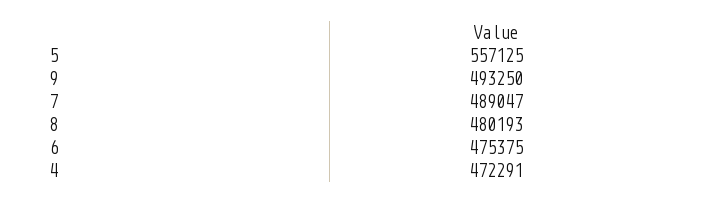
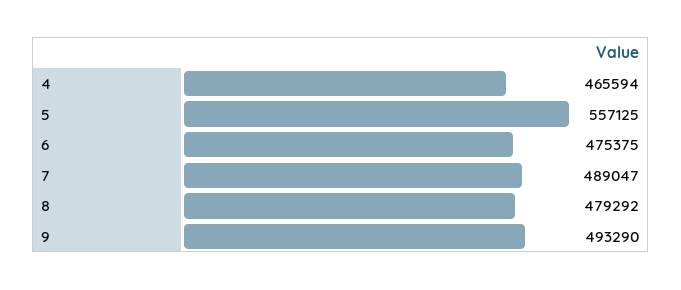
9: 493250 -> 493290
8: 480193 -> 479292
4: 472291 -> 465594

